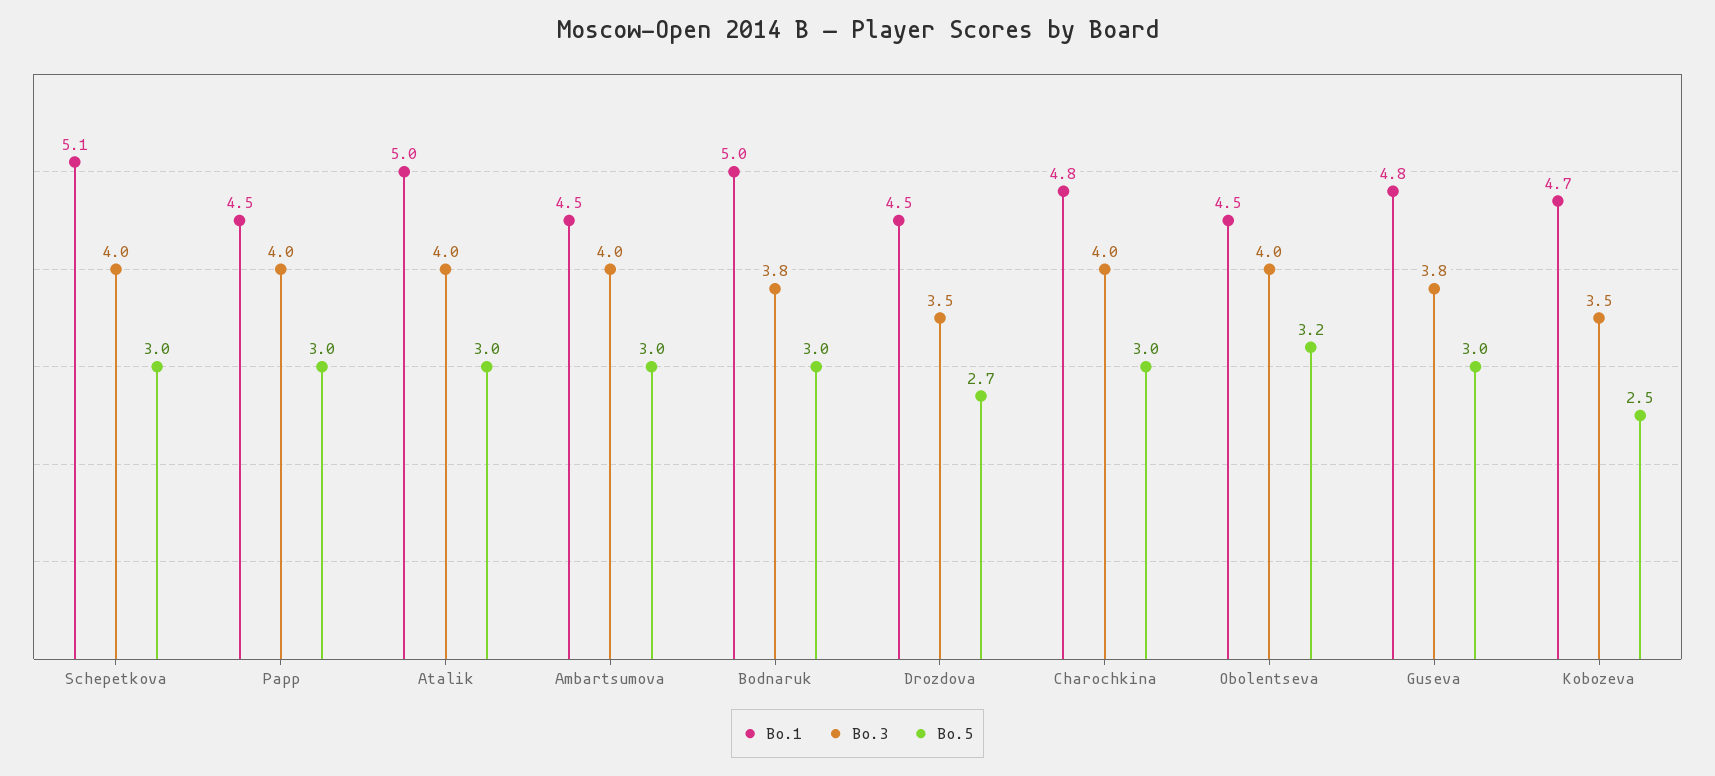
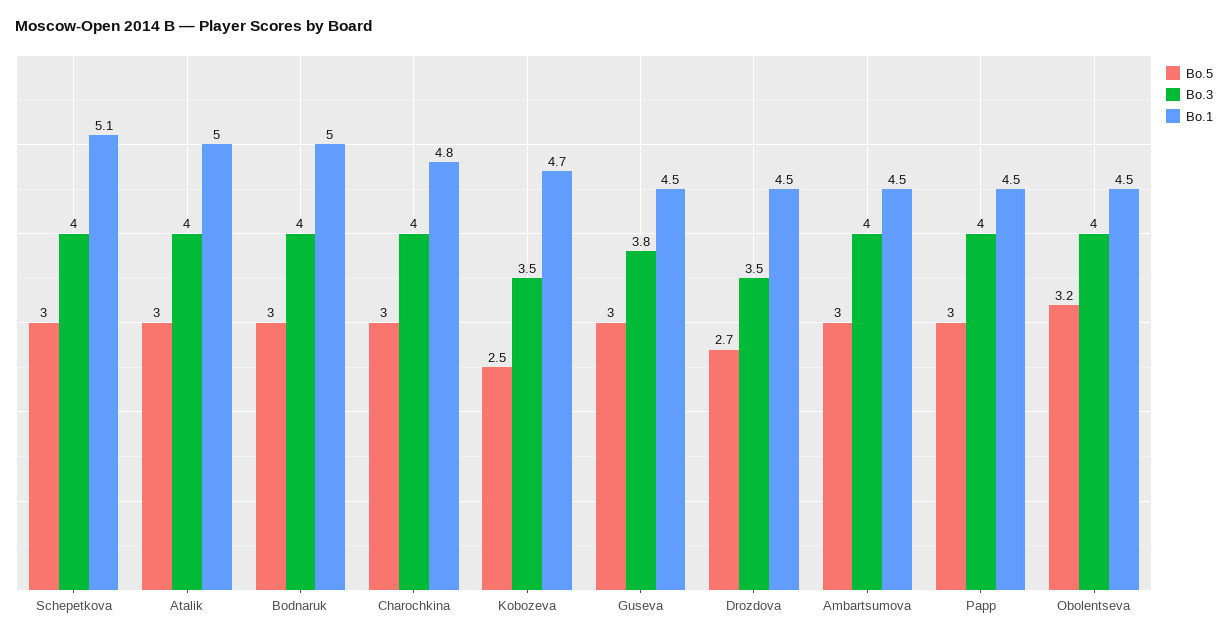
Bo.3, Bodnaruk: 3.8 -> 4
Bo.1, Guseva: 4.8 -> 4.5

